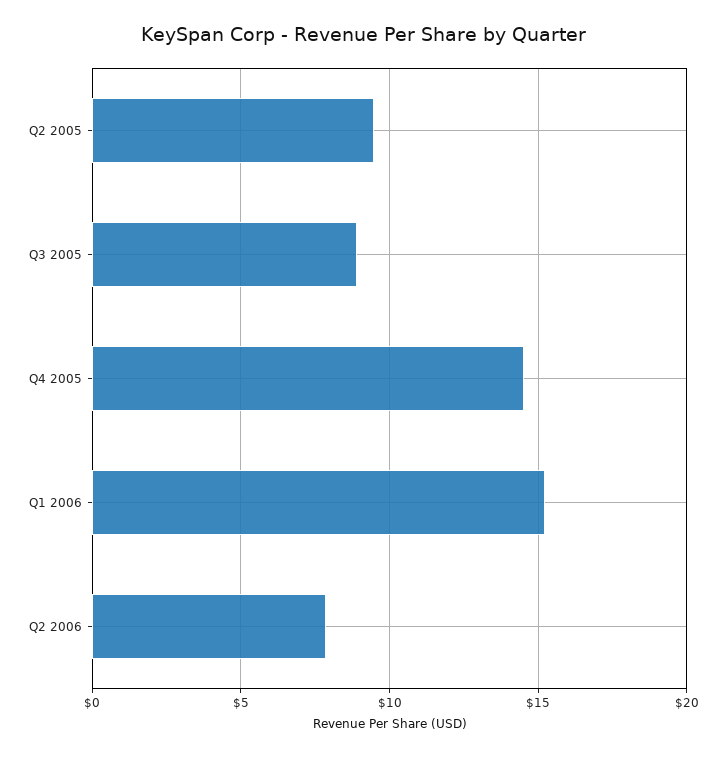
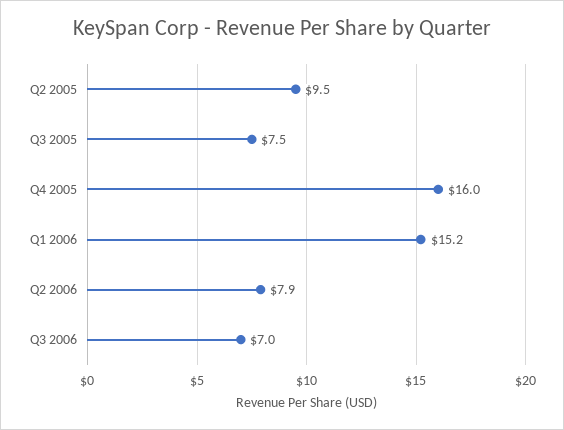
Q3 2005: 9 -> 7.5
Q4 2005: 14.5 -> 16
Q3 2006: none -> 7

